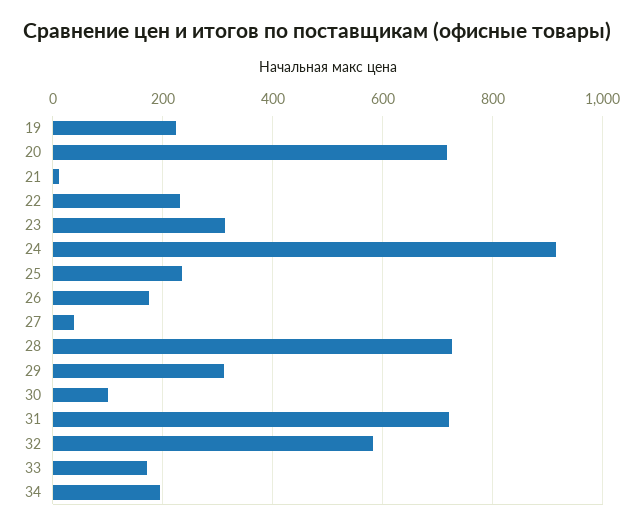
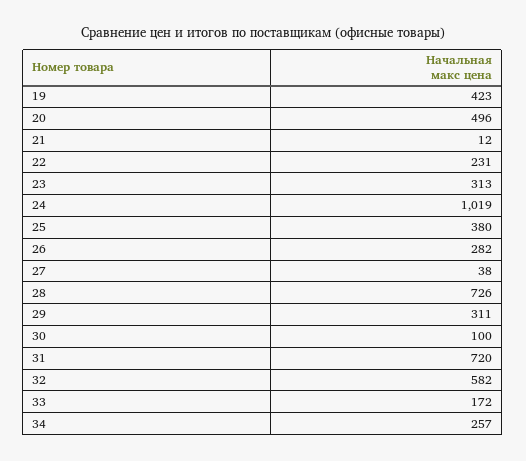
19: 220 -> 423
20: 720 -> 496
24: 920 -> 1019
25: 240 -> 380
26: 180 -> 282
34: 200 -> 257

